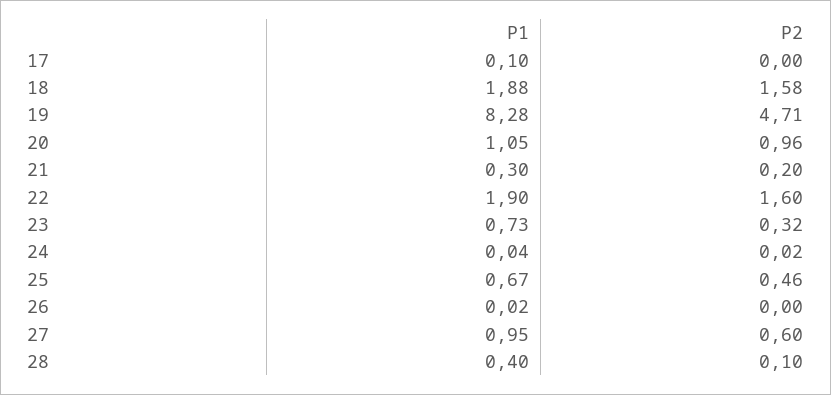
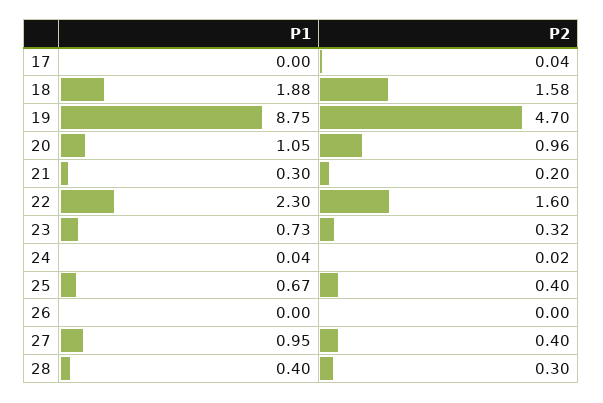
P1, 17: 0.1 -> 0
P2, 17: 0 -> 0.04
P1, 19: 8.28 -> 8.75
P2, 19: 4.71 -> 4.7
P1, 22: 1.9 -> 2.3
P2, 25: 0.46 -> 0.4
P1, 26: 0.02 -> 0
P2, 27: 0.6 -> 0.4
P2, 28: 0.1 -> 0.3

